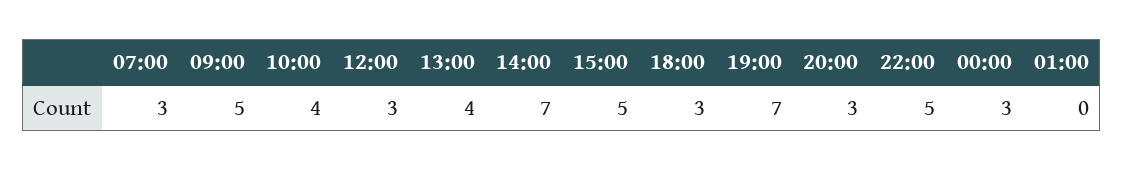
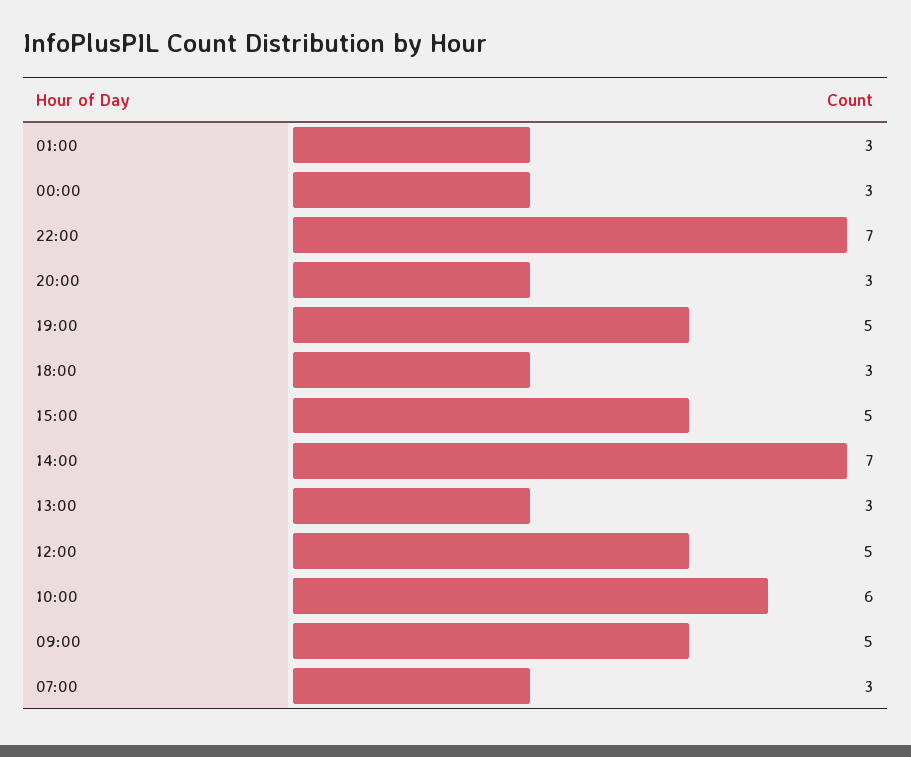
10:00: 4 -> 6
12:00: 3 -> 5
13:00: 4 -> 3
19:00: 7 -> 5
22:00: 5 -> 7
01:00: 0 -> 3

